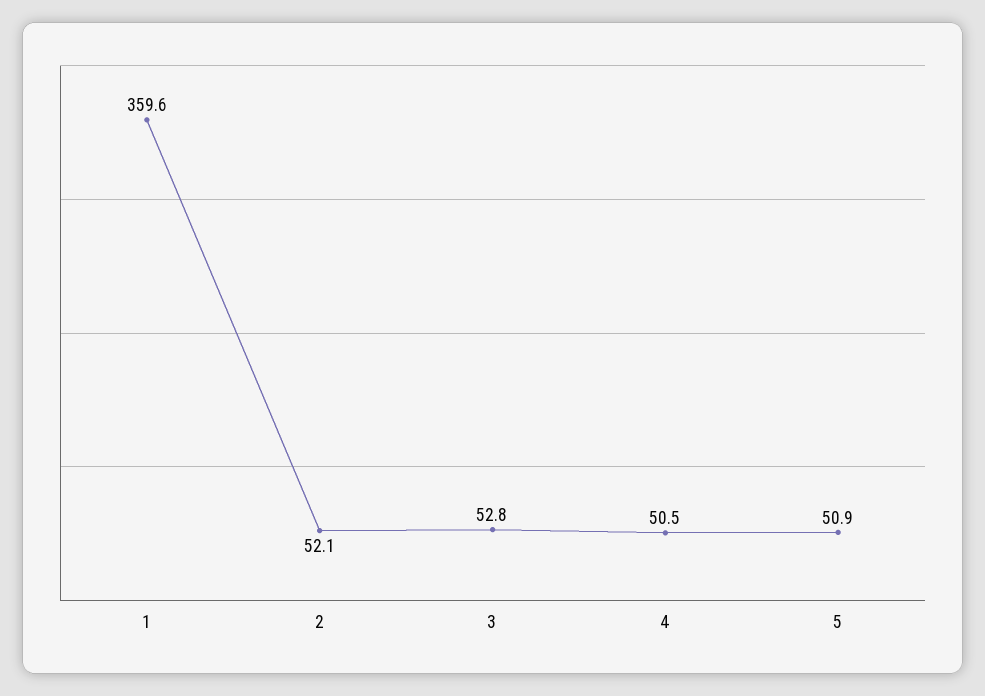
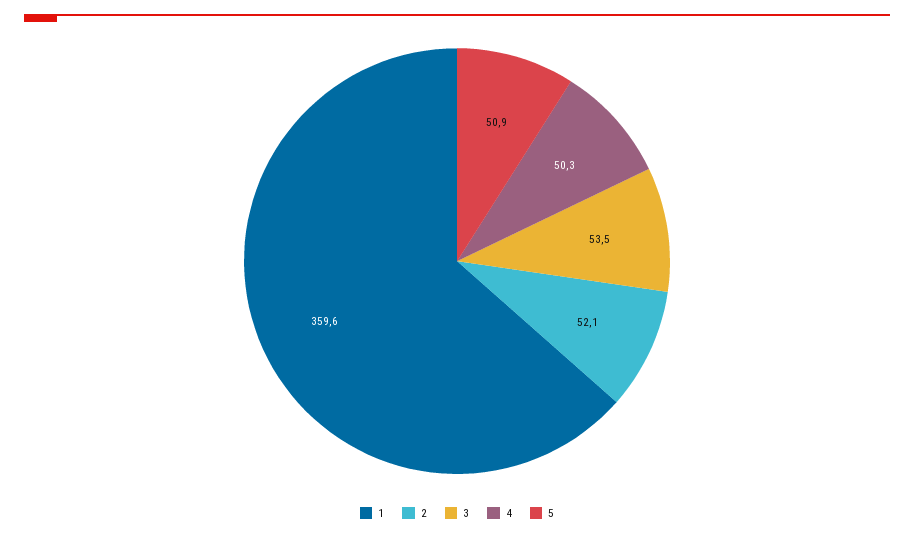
3: 52.8 -> 53.5
4: 50.5 -> 50.3

